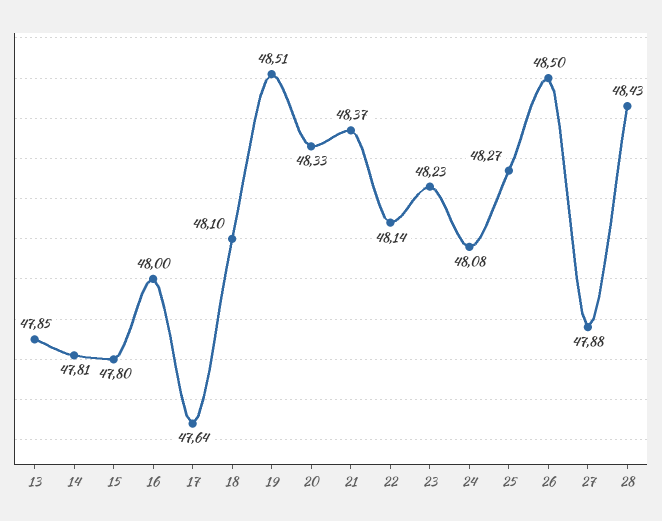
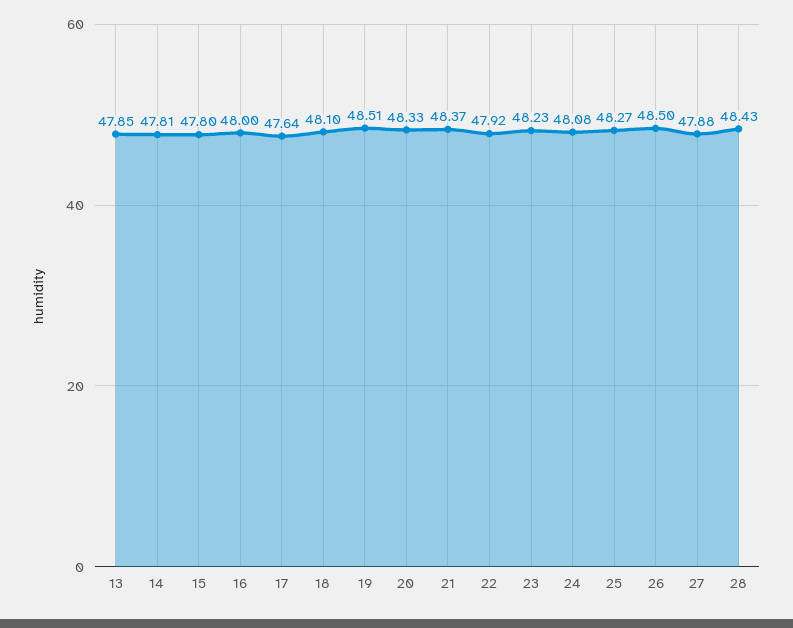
22: 48.14 -> 47.92

